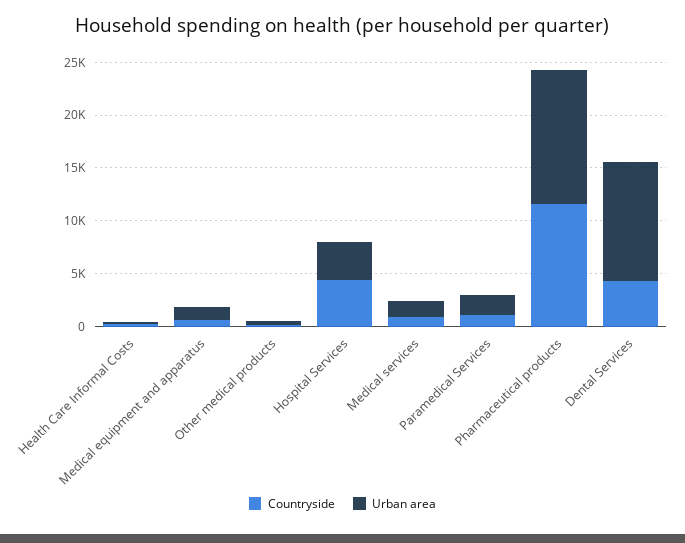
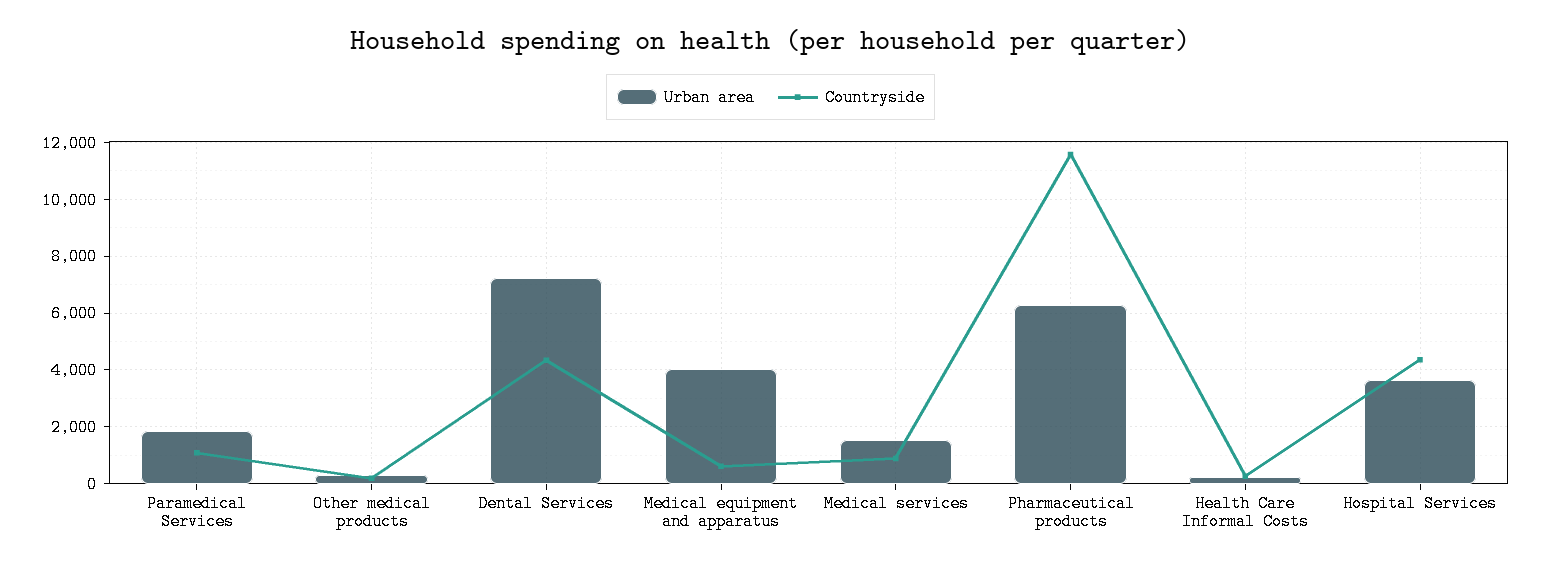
Urban area, Medical equipment and apparatus: 1000 -> 4000
Urban area, Pharmaceutical products: 13000 -> 6250
Urban area, Dental Services: 11000 -> 7250

